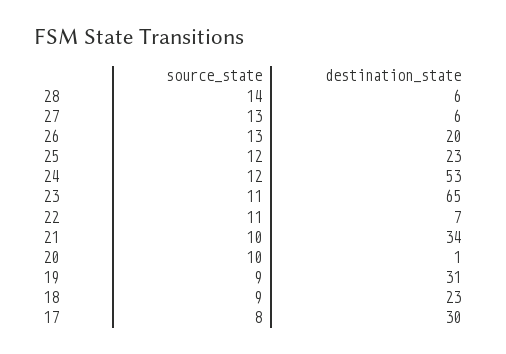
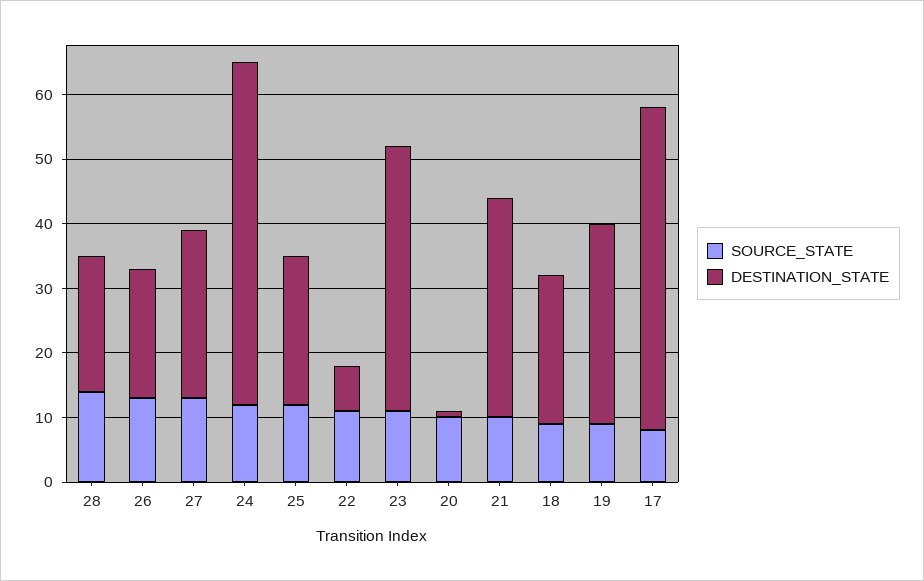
destination_state, 28: 6 -> 20
destination_state, 27: 6 -> 25
destination_state, 23: 65 -> 40
destination_state, 17: 30 -> 50

